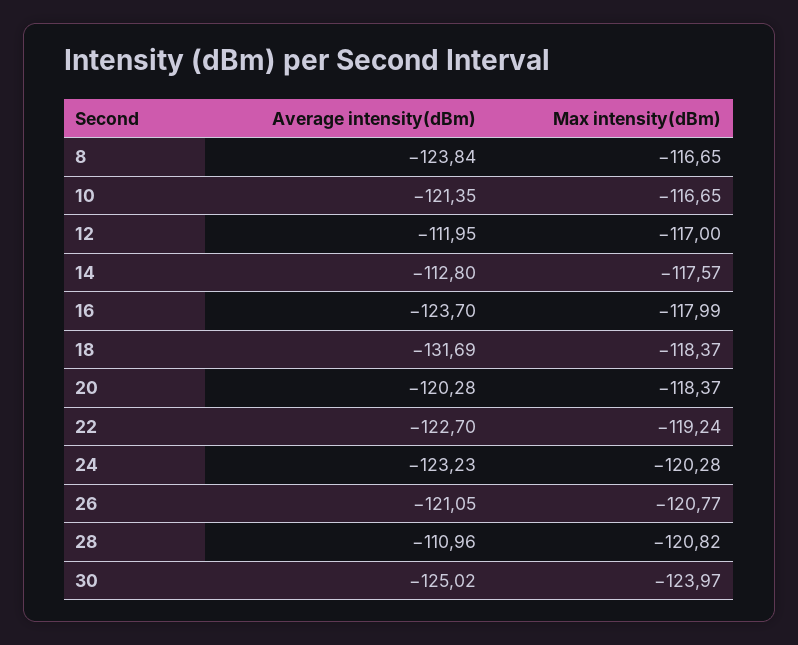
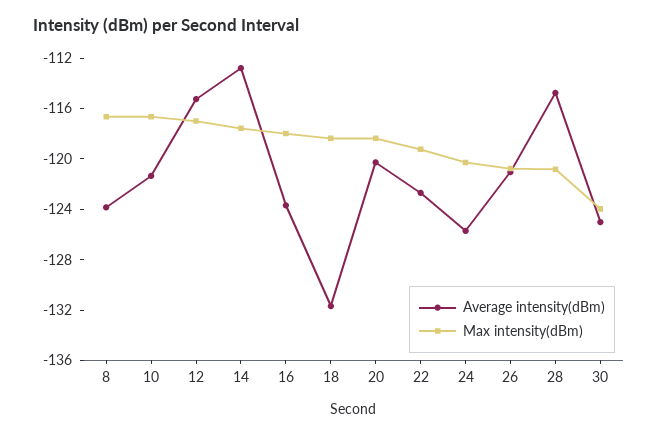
Average intensity(dBm), 12: -111.95 -> -115
Average intensity(dBm), 24: -123.23 -> -126
Average intensity(dBm), 28: -110.96 -> -115

